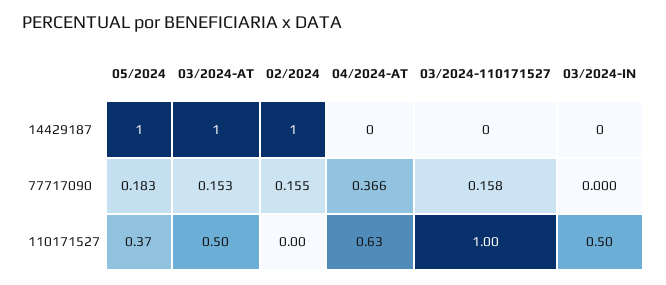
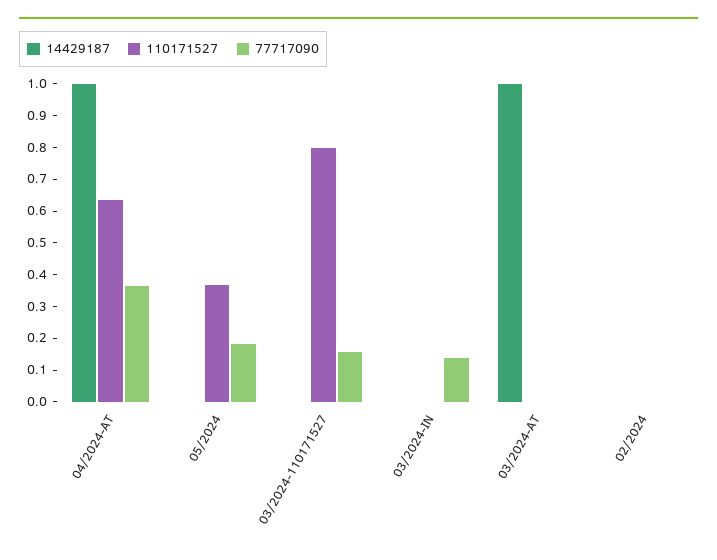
14429187, 05/2024: 1 -> 0
14429187, 02/2024: 1 -> 0
14429187, 04/2024-AT: 0 -> 1
77717090, 03/2024-AT: 0.153 -> 0
77717090, 02/2024: 0.155 -> 0
77717090, 03/2024-IN: 0 -> 0.15
110171527, 03/2024-AT: 0.5 -> 0
110171527, 03/2024-110171527: 1 -> 0.8
110171527, 03/2024-IN: 0.5 -> 0

